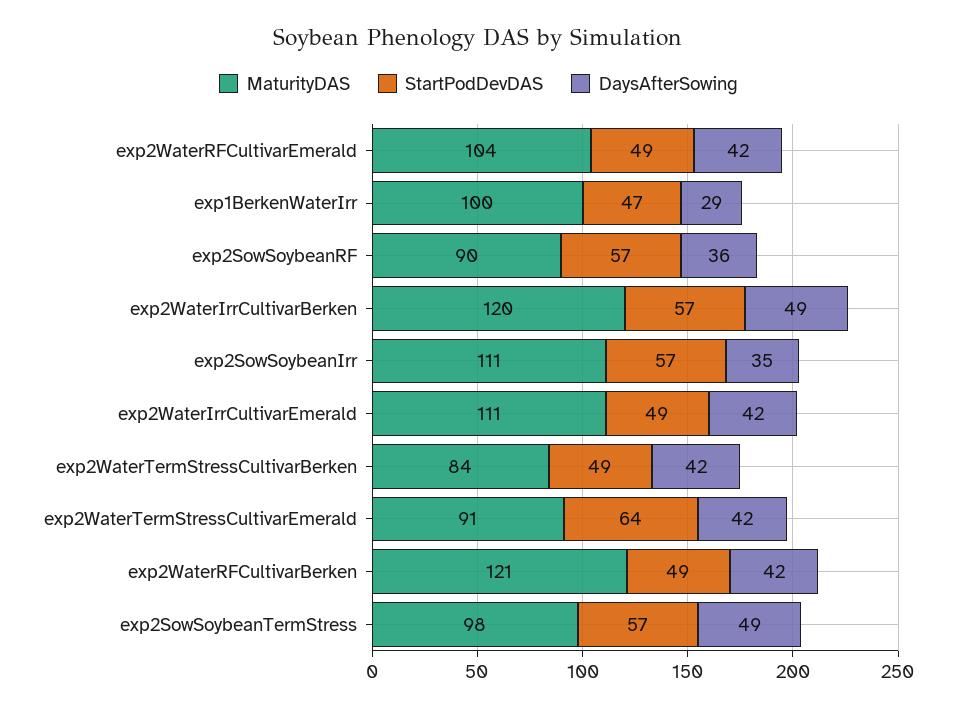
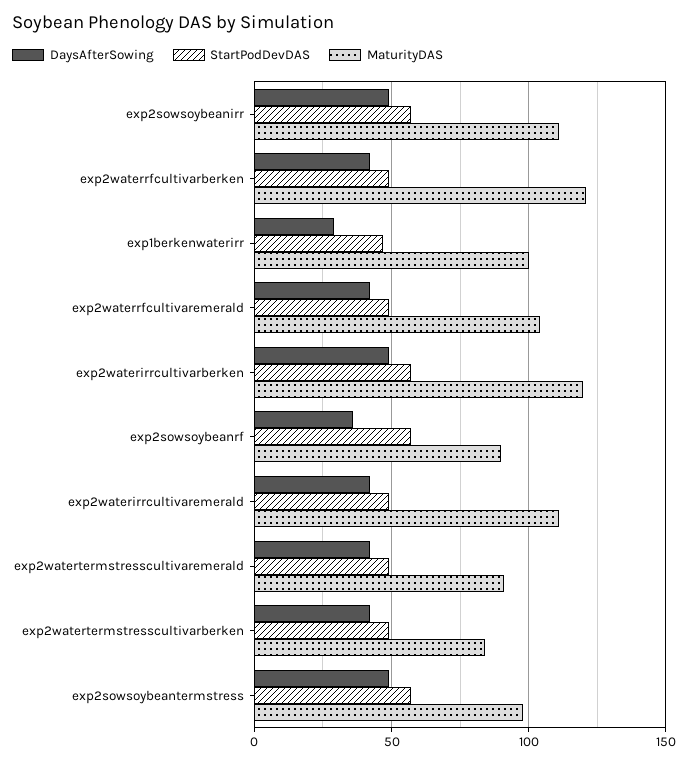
DaysAfterSowing, exp2SowSoybeanIrr: 35 -> 50
StartPodDevDAS, exp2WaterTermStressCultivarEmerald: 64 -> 50

